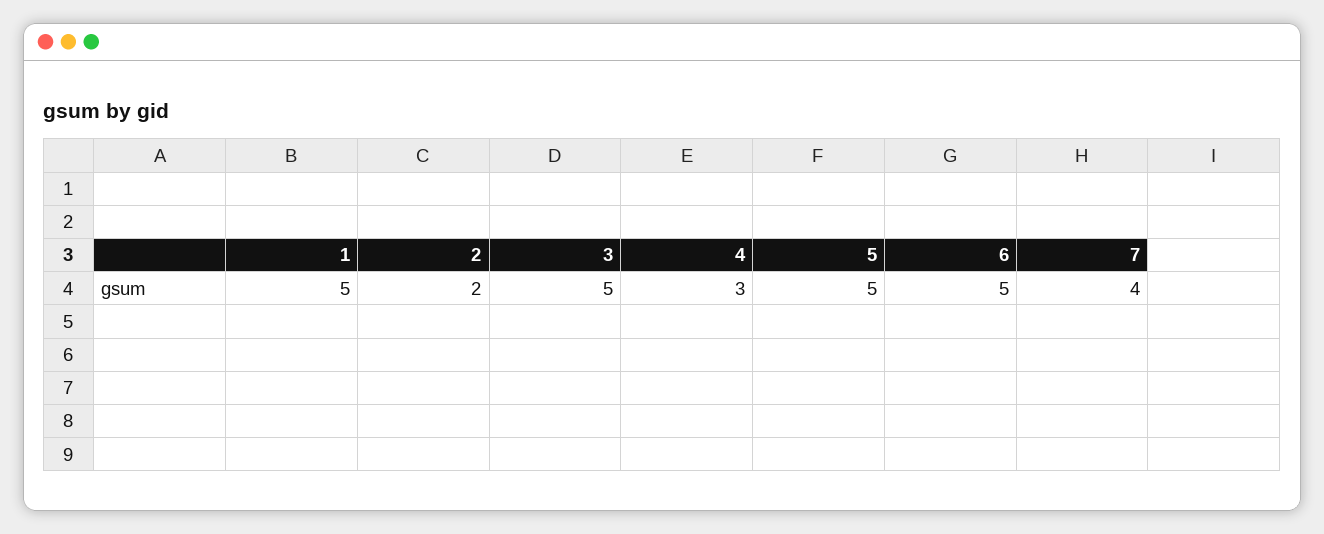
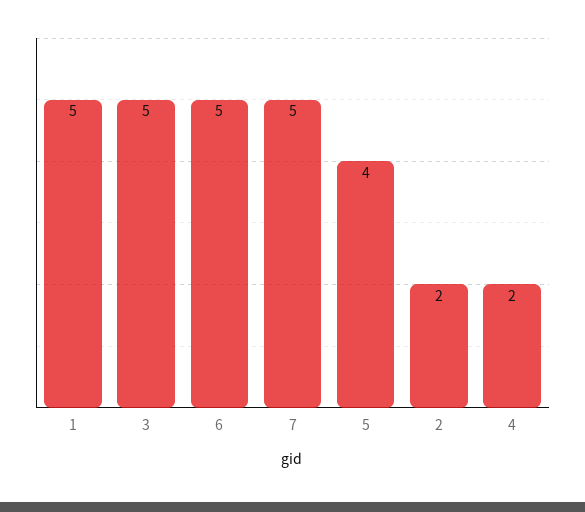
4: 3 -> 2
5: 5 -> 4
7: 4 -> 5

